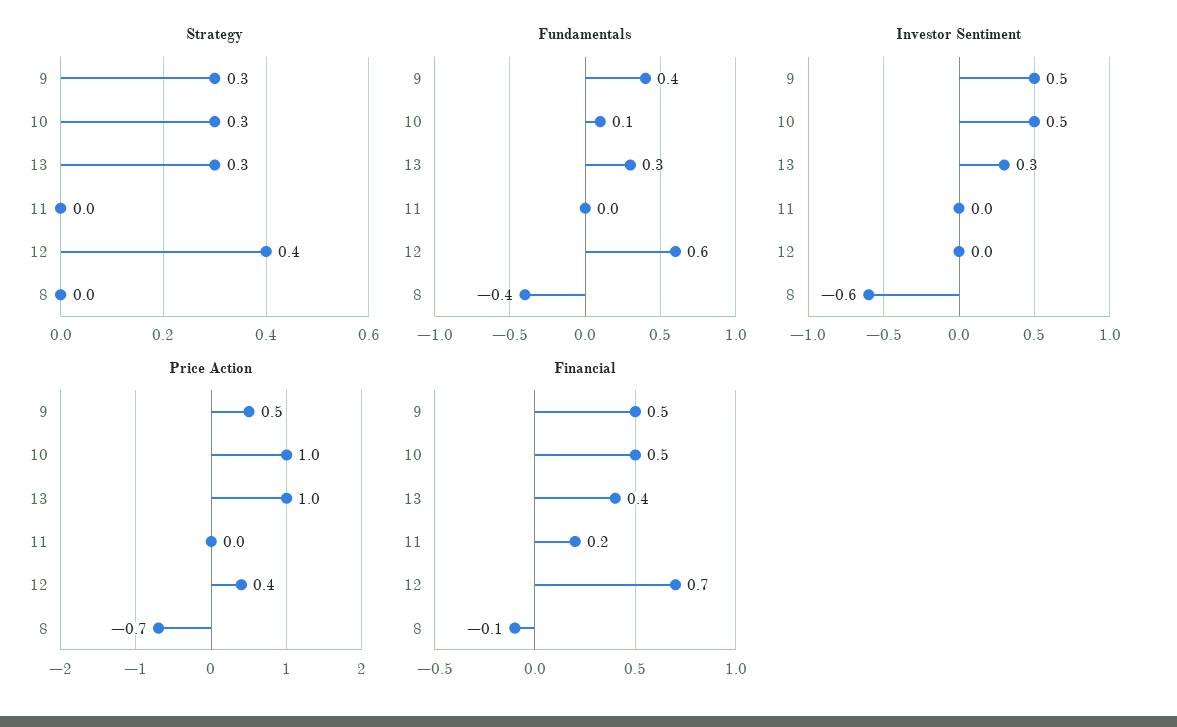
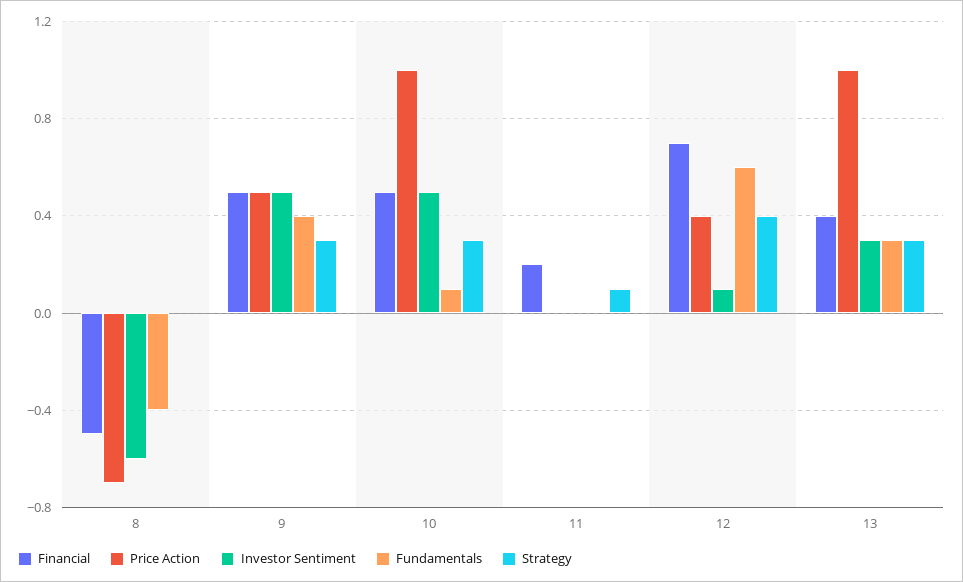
Strategy, 11: 0 -> 0.1
Investor Sentiment, 12: 0 -> 0.1
Financial, 8: -0.1 -> -0.5

